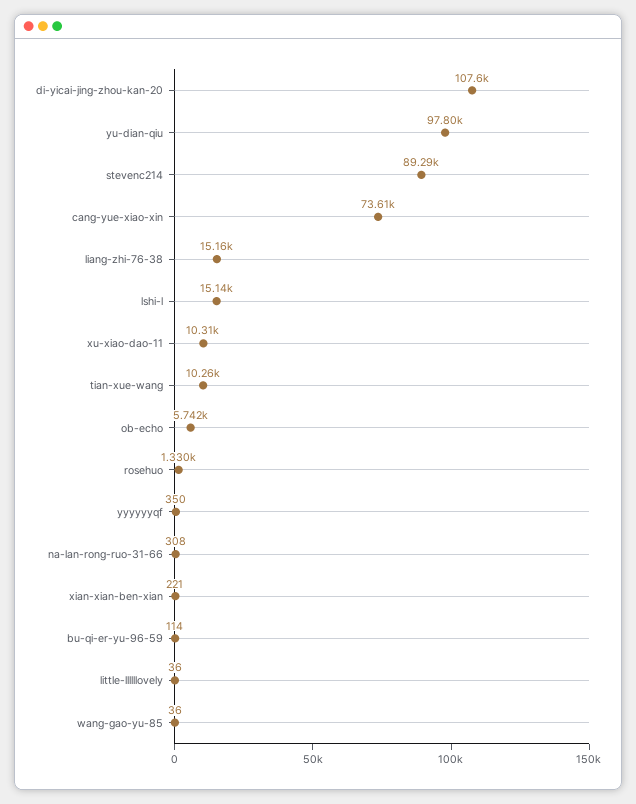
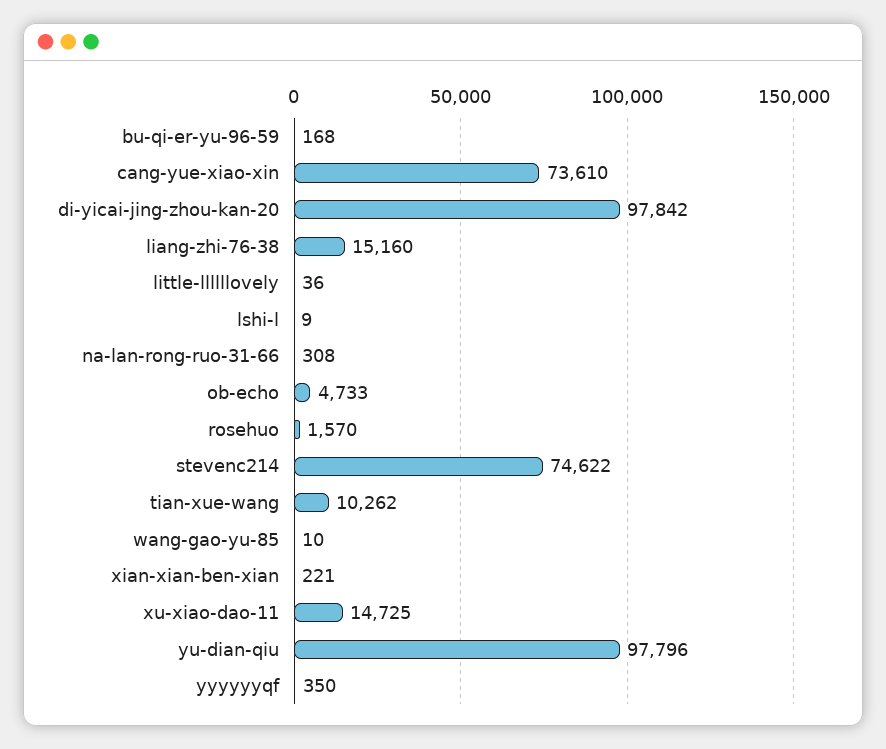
di-yicai-jing-zhou-kan-20: 107600 -> 97842
stevenc214: 89290 -> 74622
lshi-l: 15140 -> 9
xu-xiao-dao-11: 10310 -> 14725
ob-echo: 5742 -> 4733
rosehuo: 1330 -> 1570
bu-qi-er-yu-96-59: 114 -> 168
wang-gao-yu-85: 36 -> 10

